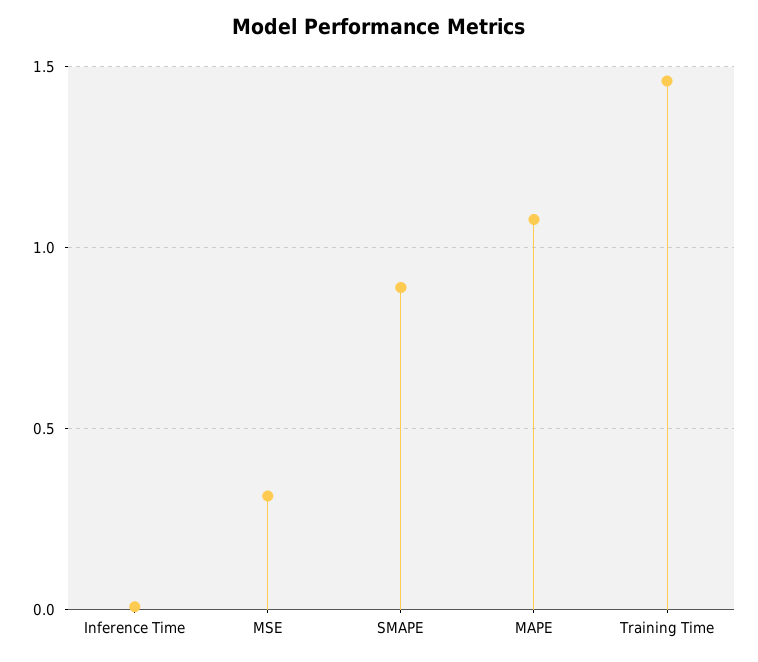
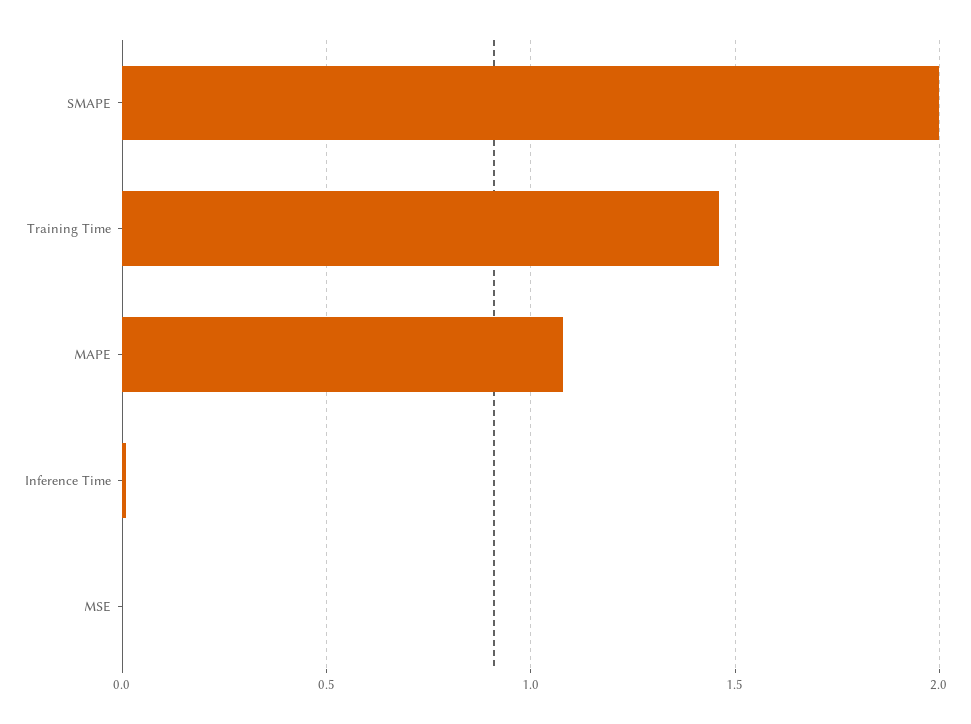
MSE: 0.3 -> 0
SMAPE: 0.9 -> 2

